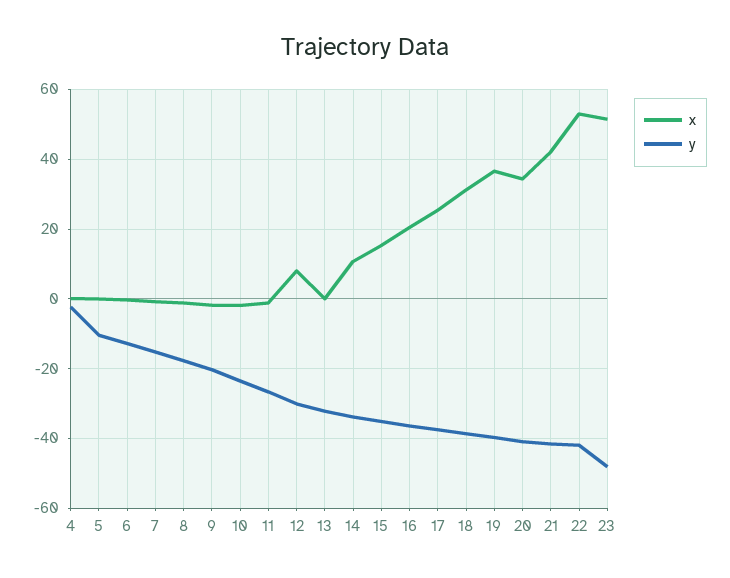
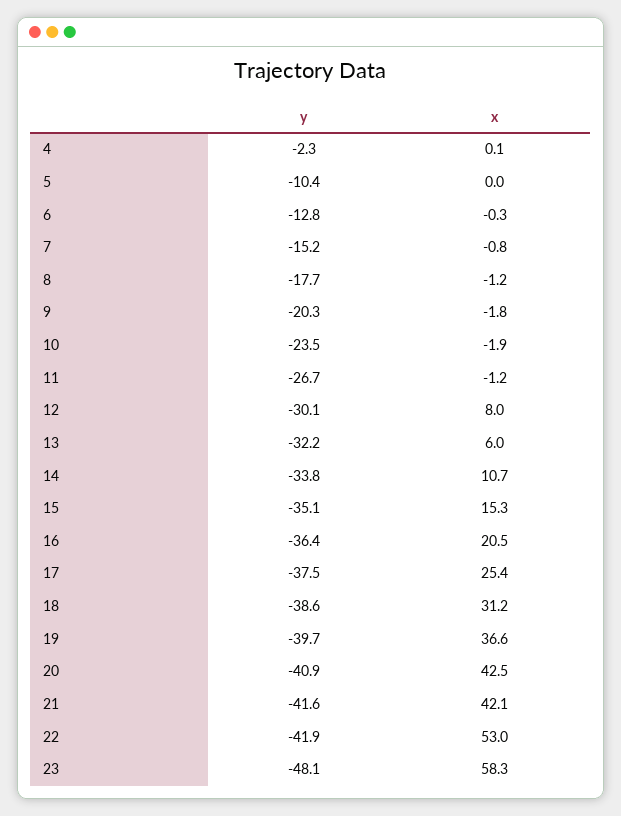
x, 13: 0 -> 6
x, 20: 34 -> 42.5
x, 23: 52 -> 58.3

